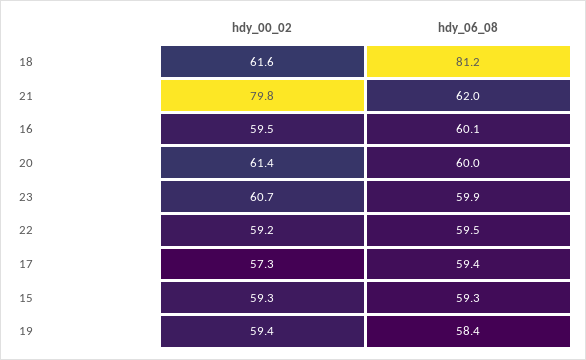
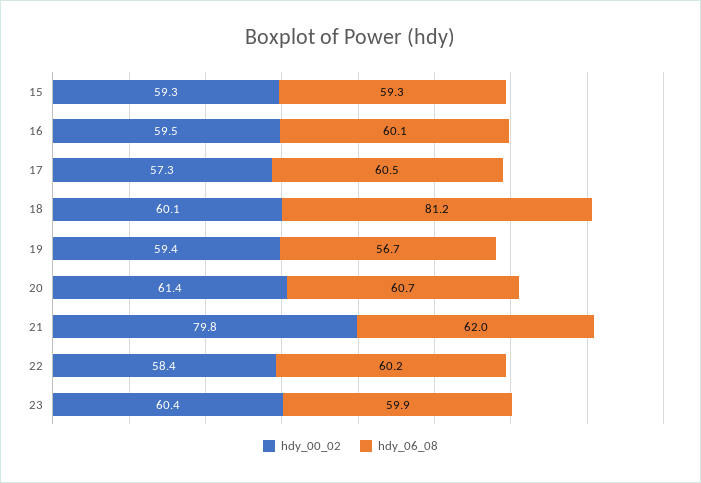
hdy_00_02, 18: 61.6 -> 60.1
hdy_06_08, 20: 60 -> 60.7
hdy_00_02, 23: 60.7 -> 60.4
hdy_00_02, 22: 59.2 -> 58.4
hdy_06_08, 22: 59.5 -> 60.2
hdy_06_08, 17: 59.4 -> 60.5
hdy_06_08, 19: 58.4 -> 56.7

